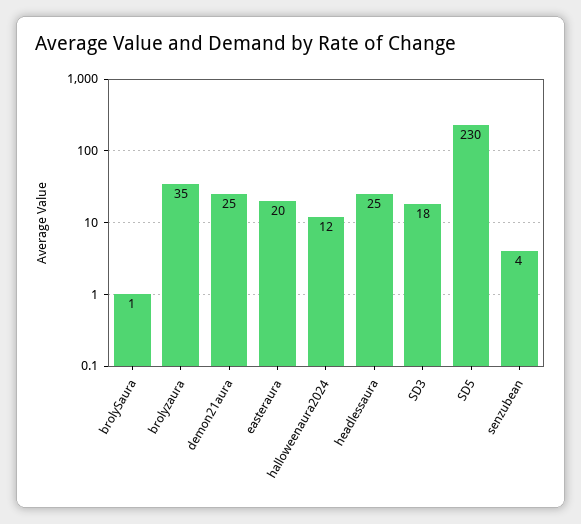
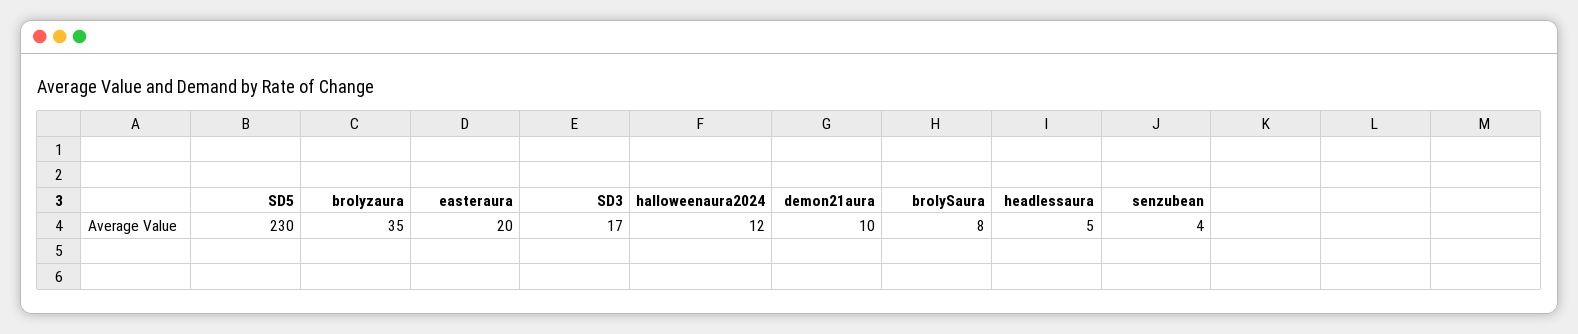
brolySaura: 1 -> 8
demon21aura: 25 -> 10
headlessaura: 25 -> 5
SD3: 18 -> 17

